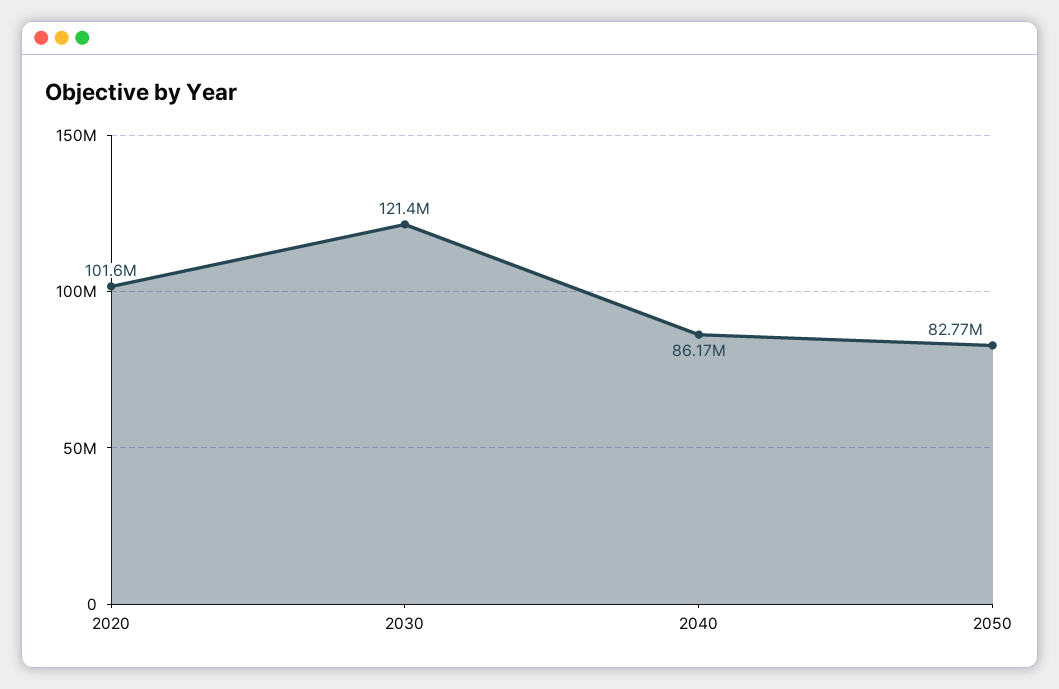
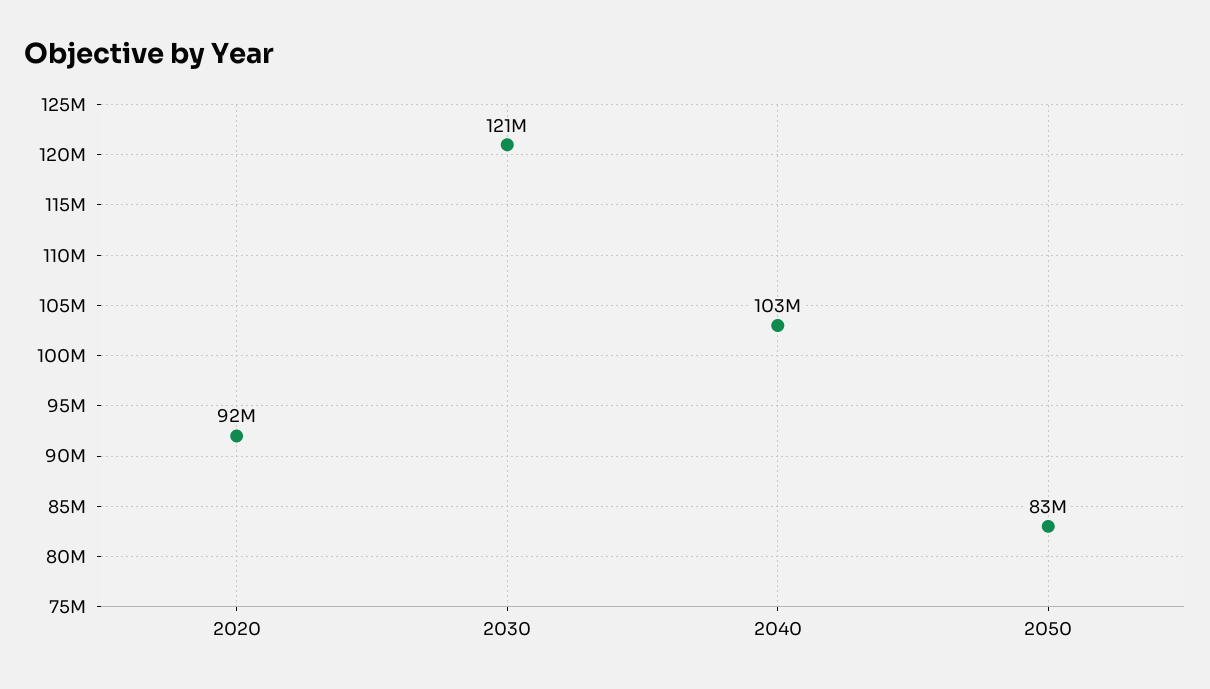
2020: 101600000 -> 92000000
2040: 86170000 -> 103000000

